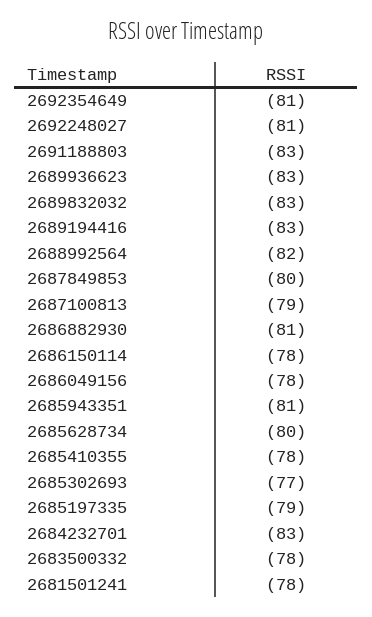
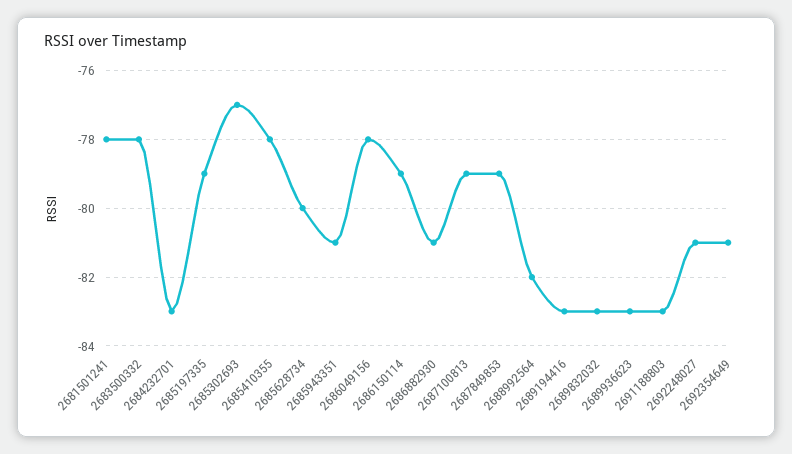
2687849853: -80 -> -79
2686150114: -78 -> -79

